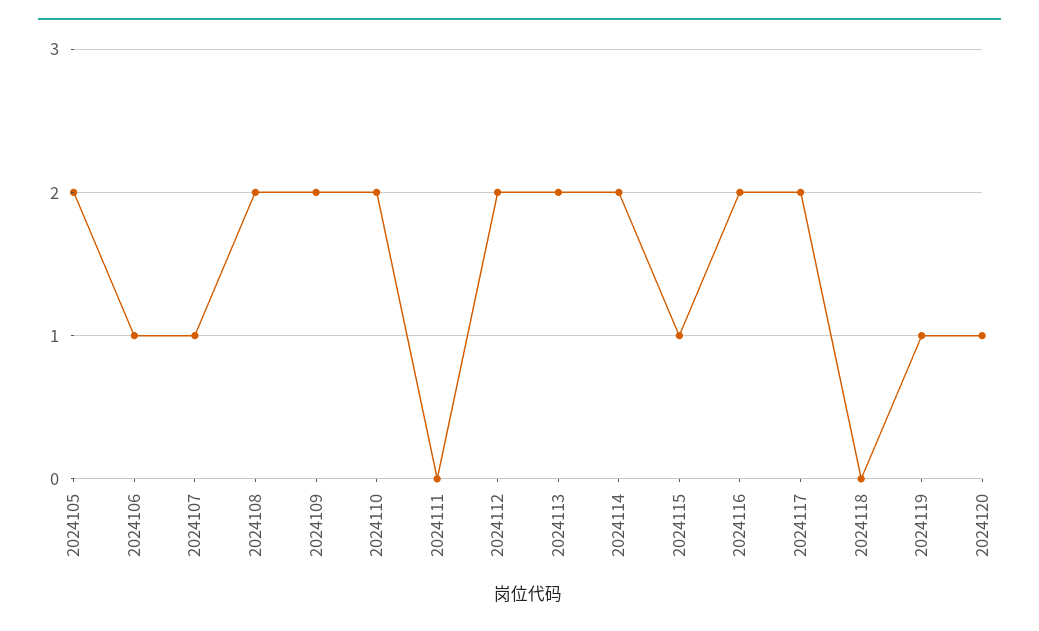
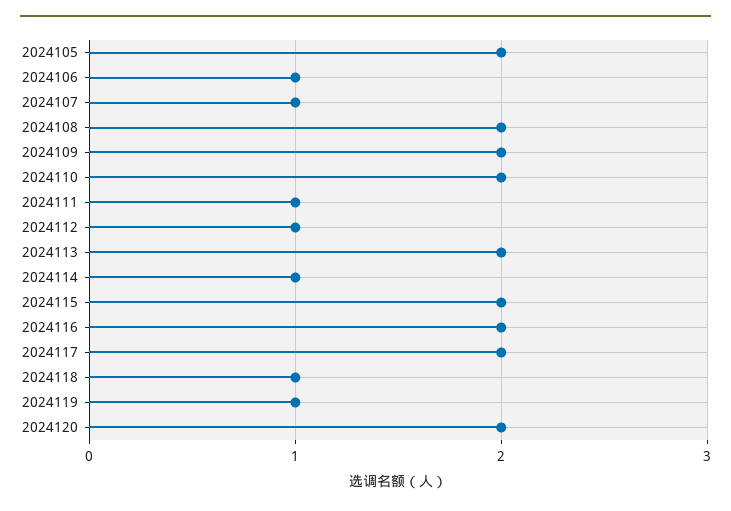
2024111: 0 -> 1
2024112: 2 -> 1
2024114: 2 -> 1
2024115: 1 -> 2
2024118: 0 -> 1
2024120: 1 -> 2

